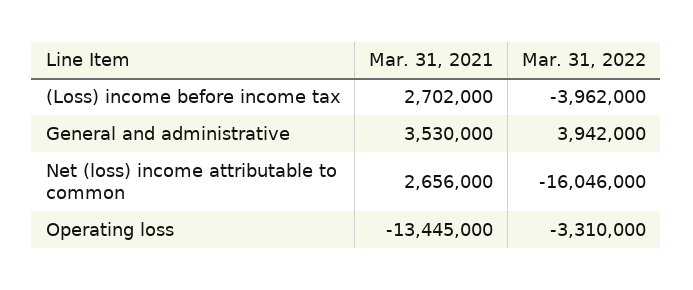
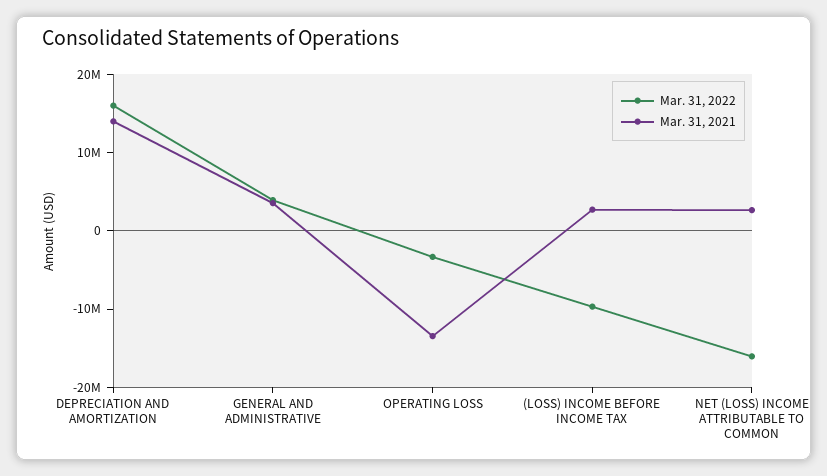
Mar. 31, 2022, (Loss) income before income tax: -3962000 -> -10000000
Mar. 31, 2022, DEPRECIATION AND AMORTIZATION: none -> 16000000
Mar. 31, 2021, DEPRECIATION AND AMORTIZATION: none -> 14000000

